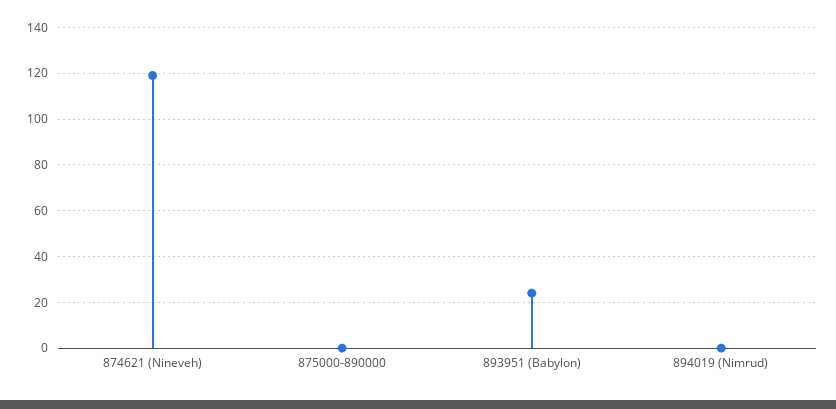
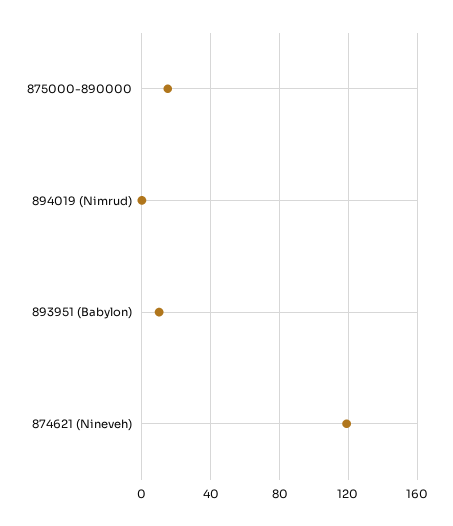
875000-890000: 0 -> 15
893951 (Babylon): 25 -> 10

